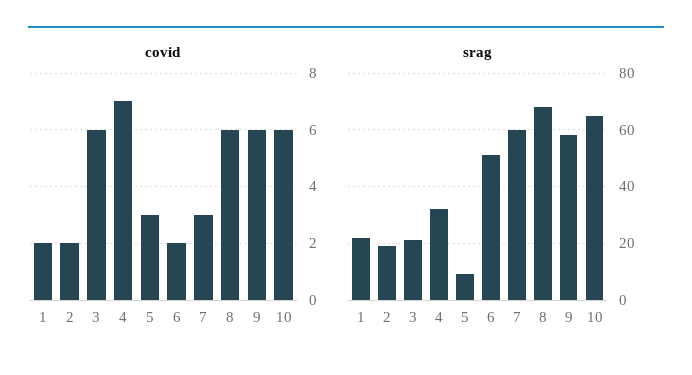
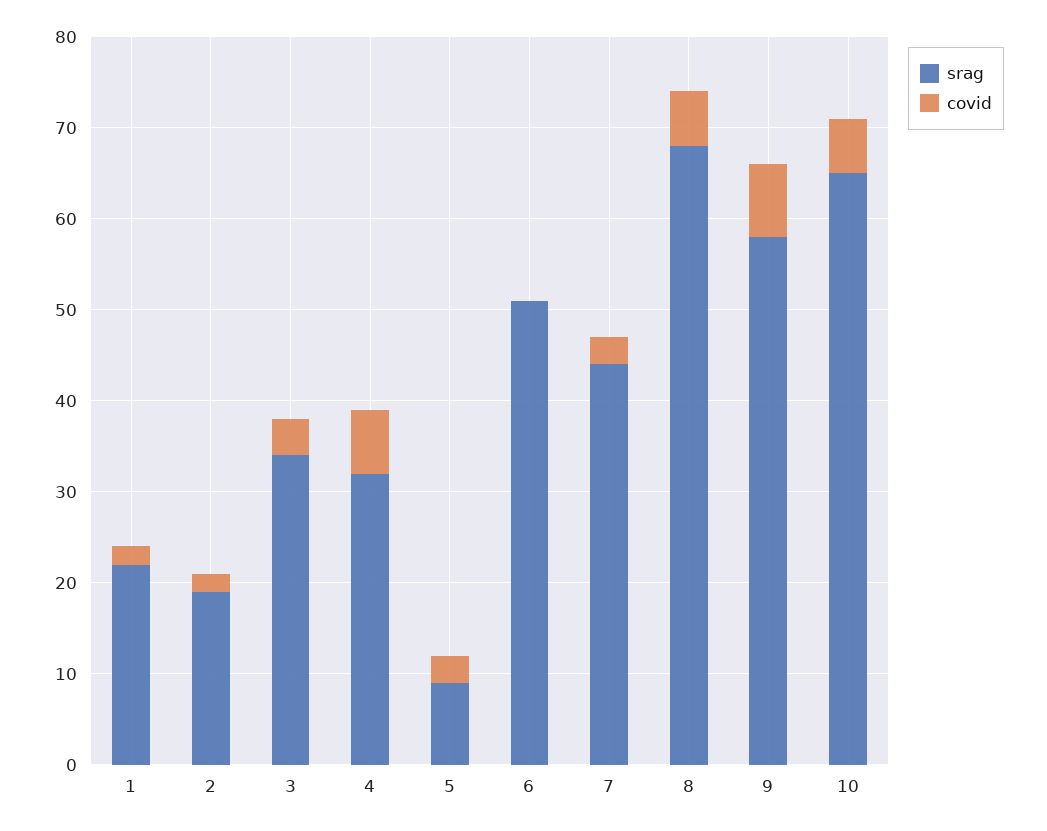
covid, 3: 6 -> 4
covid, 6: 2 -> 0
covid, 9: 6 -> 8
srag, 3: 20 -> 34
srag, 7: 60 -> 44

